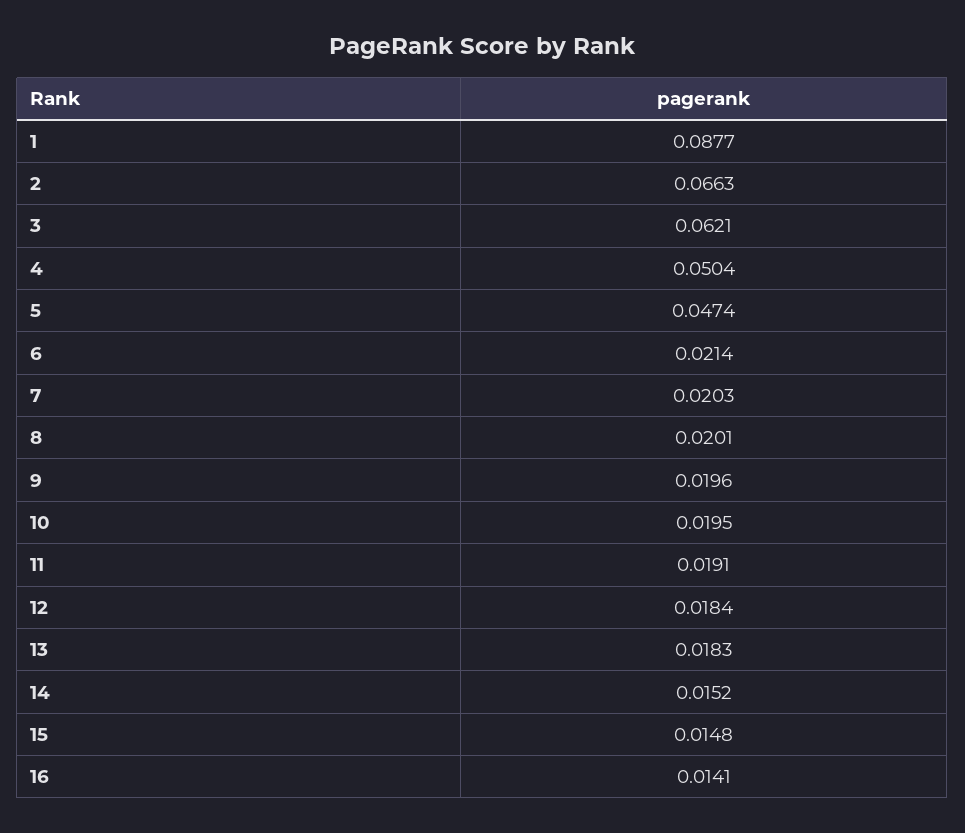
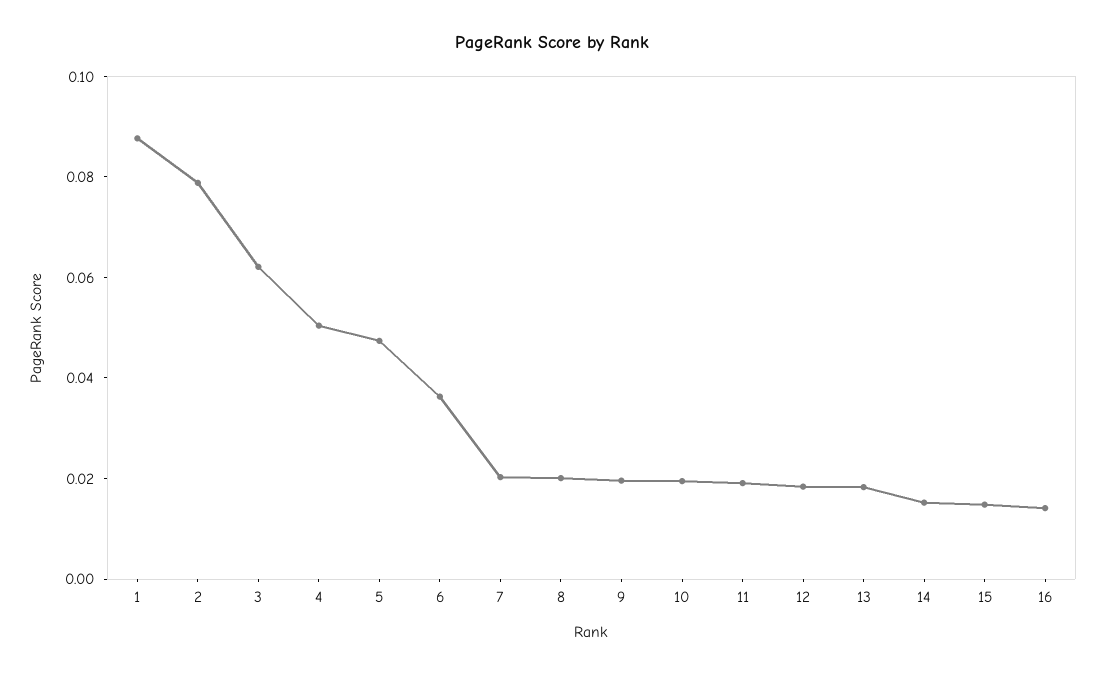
2: 0.0663 -> 0.08
6: 0.0214 -> 0.035

